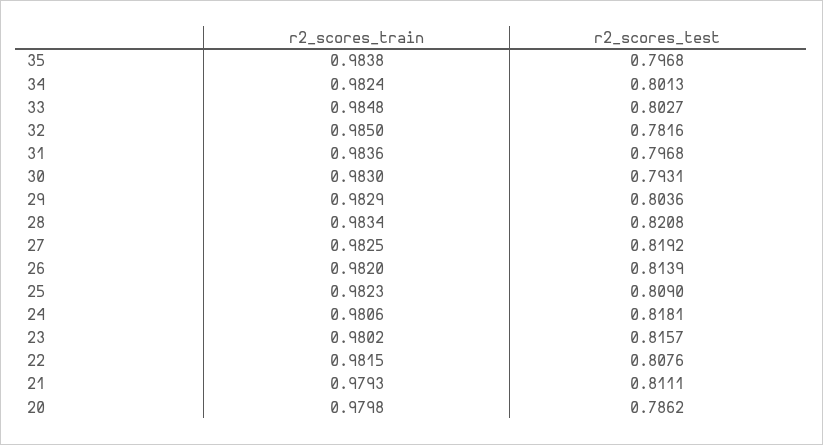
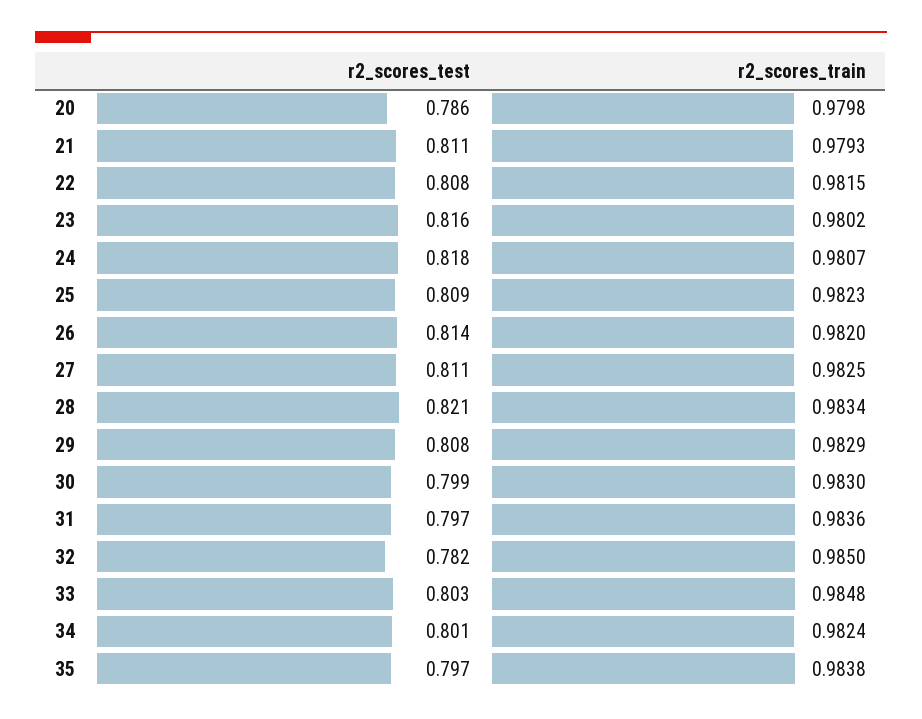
r2_scores_test, 30: 0.7931 -> 0.799
r2_scores_test, 29: 0.8036 -> 0.808
r2_scores_test, 27: 0.8192 -> 0.811
r2_scores_train, 24: 0.9806 -> 0.9807

